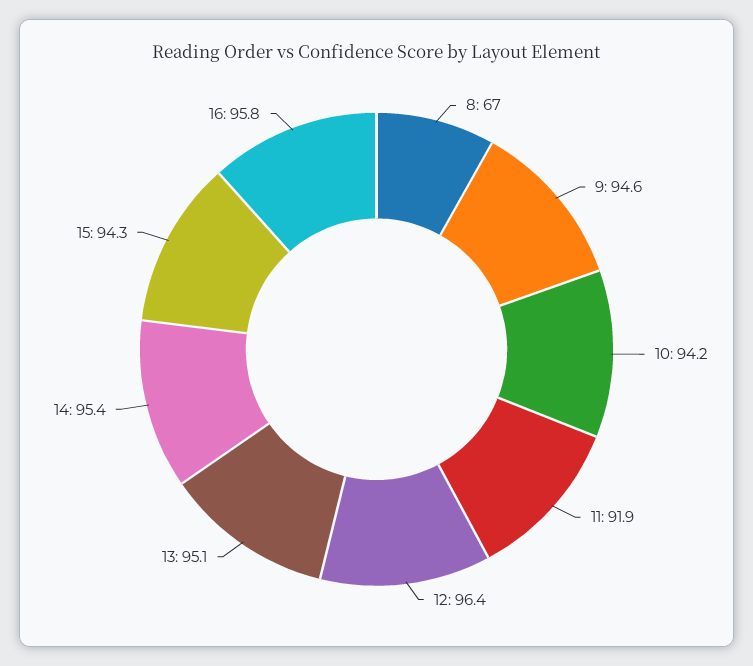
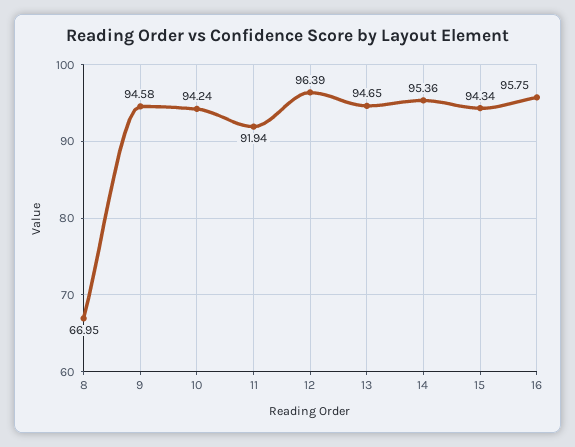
13: 95.1 -> 94.65

